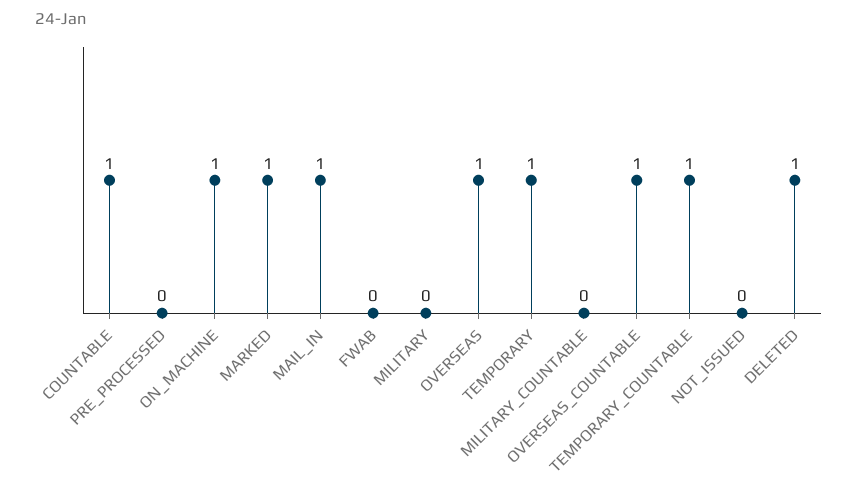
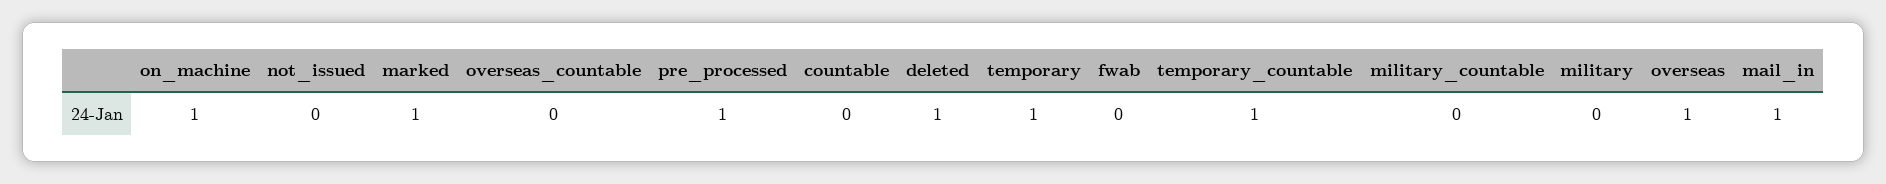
COUNTABLE: 1 -> 0
PRE_PROCESSED: 0 -> 1
OVERSEAS_COUNTABLE: 1 -> 0

